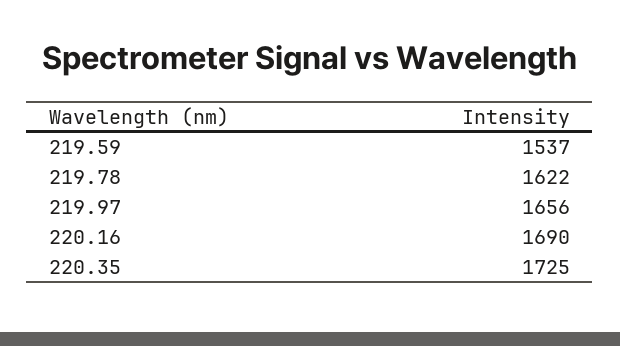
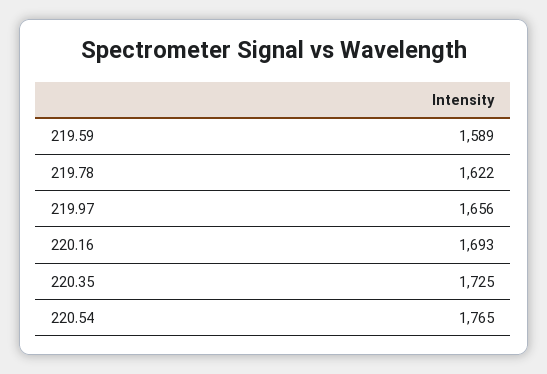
219.59: 1537 -> 1589
220.16: 1690 -> 1693
220.54: none -> 1765

